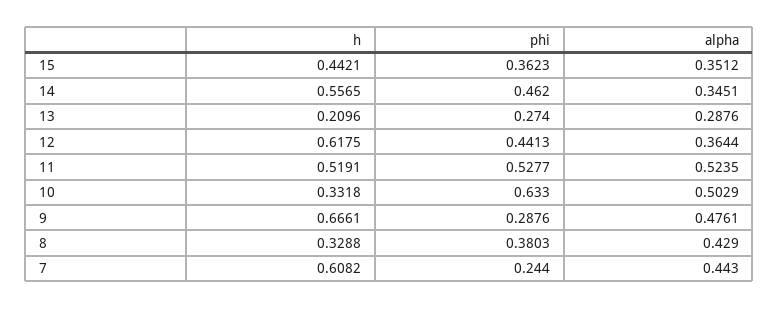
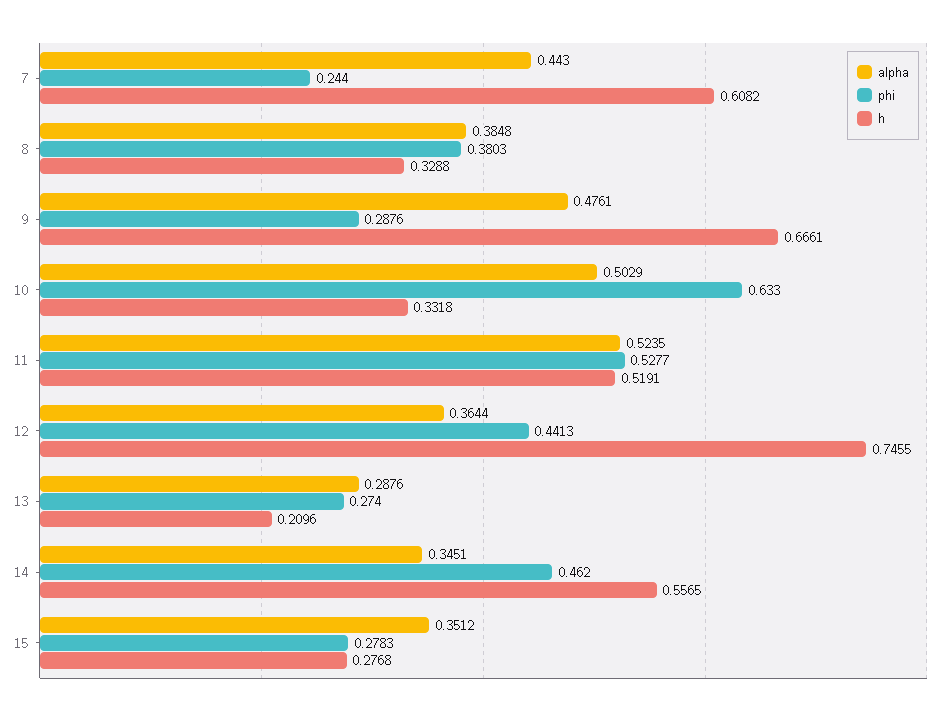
h, 15: 0.4421 -> 0.2768
phi, 15: 0.3623 -> 0.2783
h, 12: 0.6175 -> 0.7455
alpha, 8: 0.429 -> 0.3848

